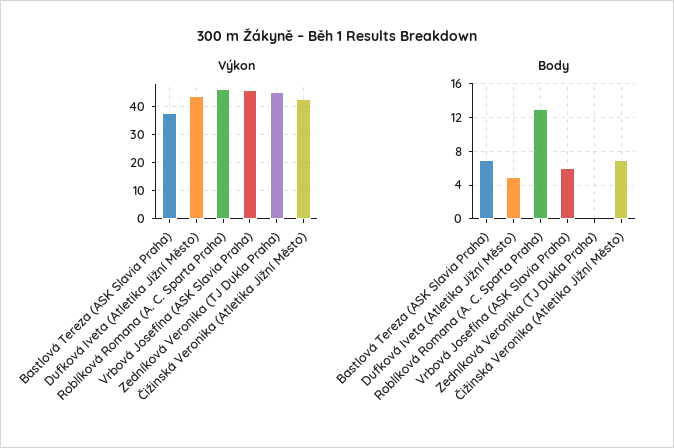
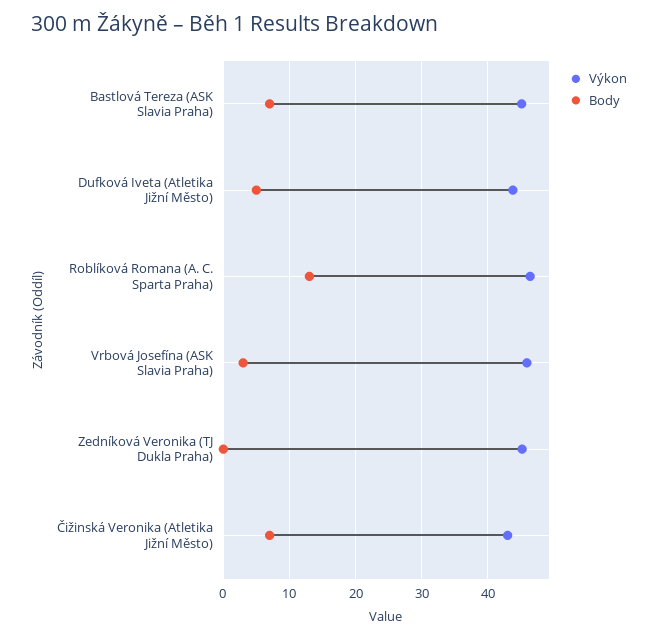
Výkon, Bastlová Tereza (ASK Slavia Praha): 37.5 -> 45
Body, Vrbová Josefína (ASK Slavia Praha): 6 -> 3

